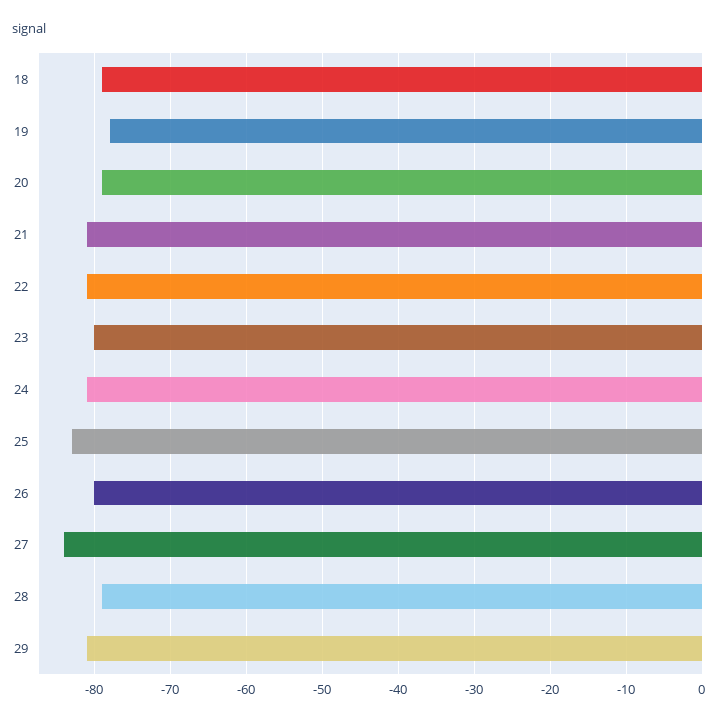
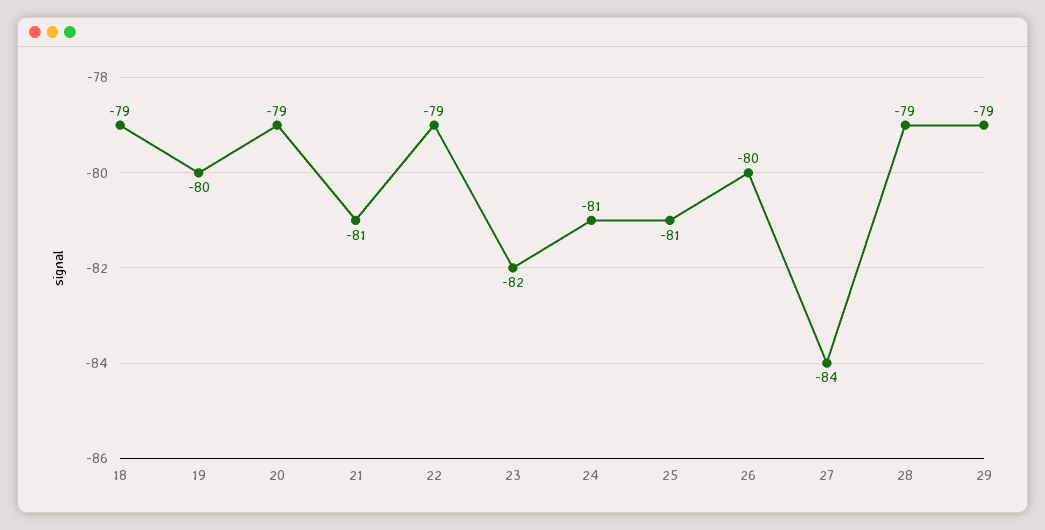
19: -78 -> -80
22: -81 -> -79
23: -80 -> -82
25: -83 -> -81
29: -81 -> -79

